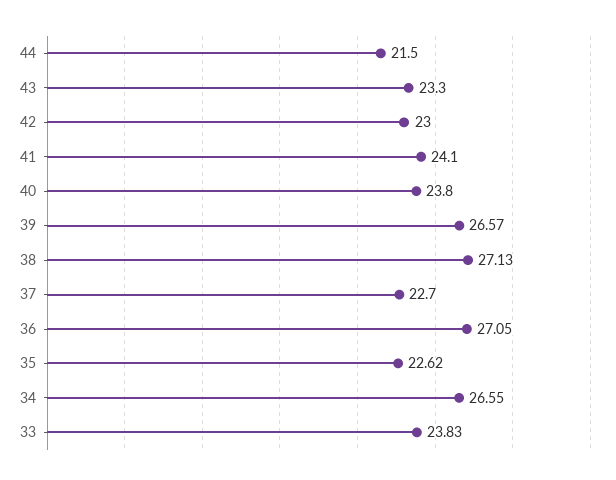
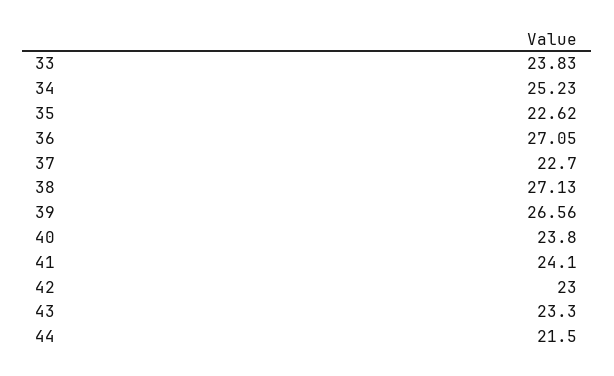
39: 26.57 -> 26.56
34: 26.55 -> 25.23

